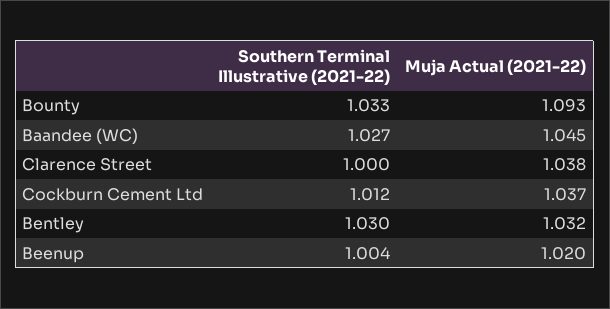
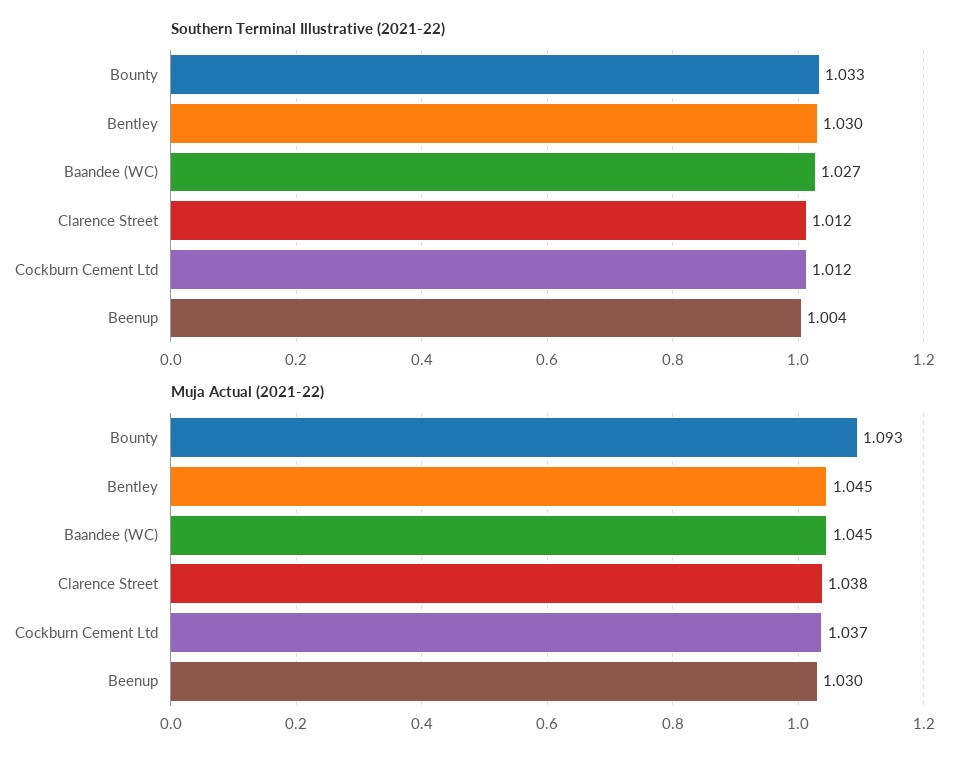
Southern Terminal Illustrative (2021-22), Clarence Street: 1 -> 1.012
Muja Actual (2021-22), Bentley: 1.032 -> 1.045
Muja Actual (2021-22), Beenup: 1.02 -> 1.03

